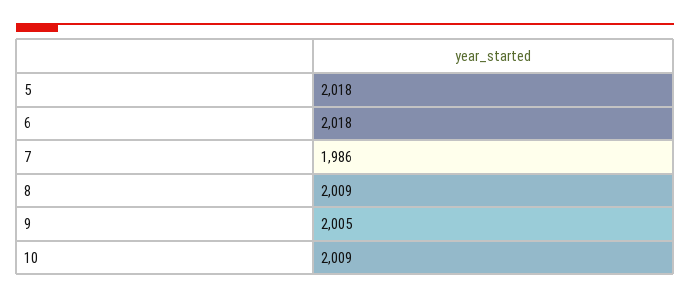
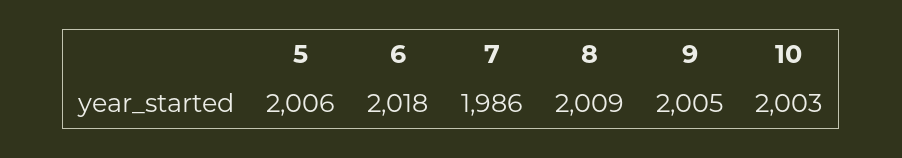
5: 2018 -> 2006
10: 2009 -> 2003

